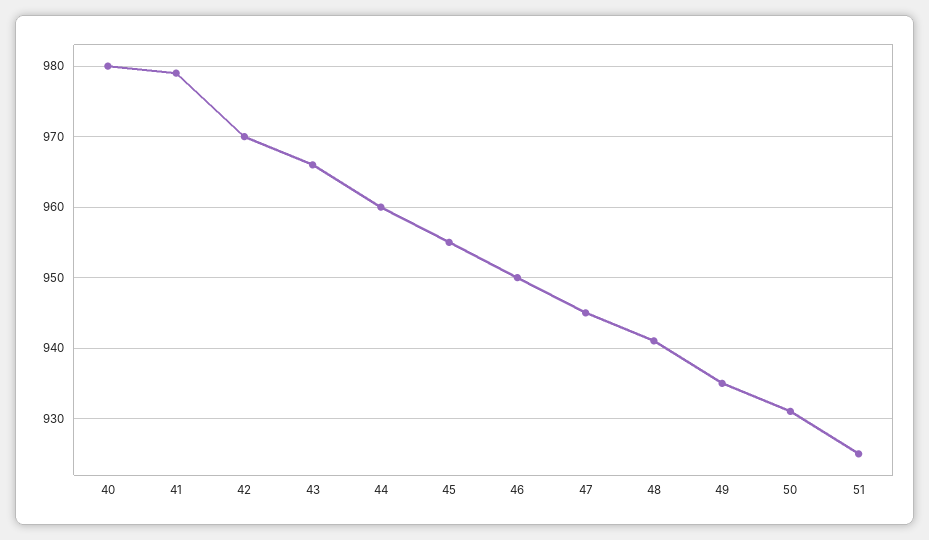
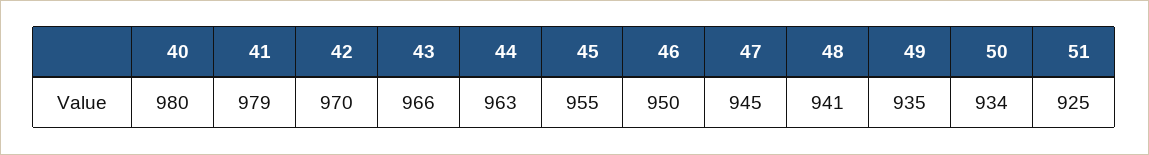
44: 960 -> 963
50: 931 -> 934

